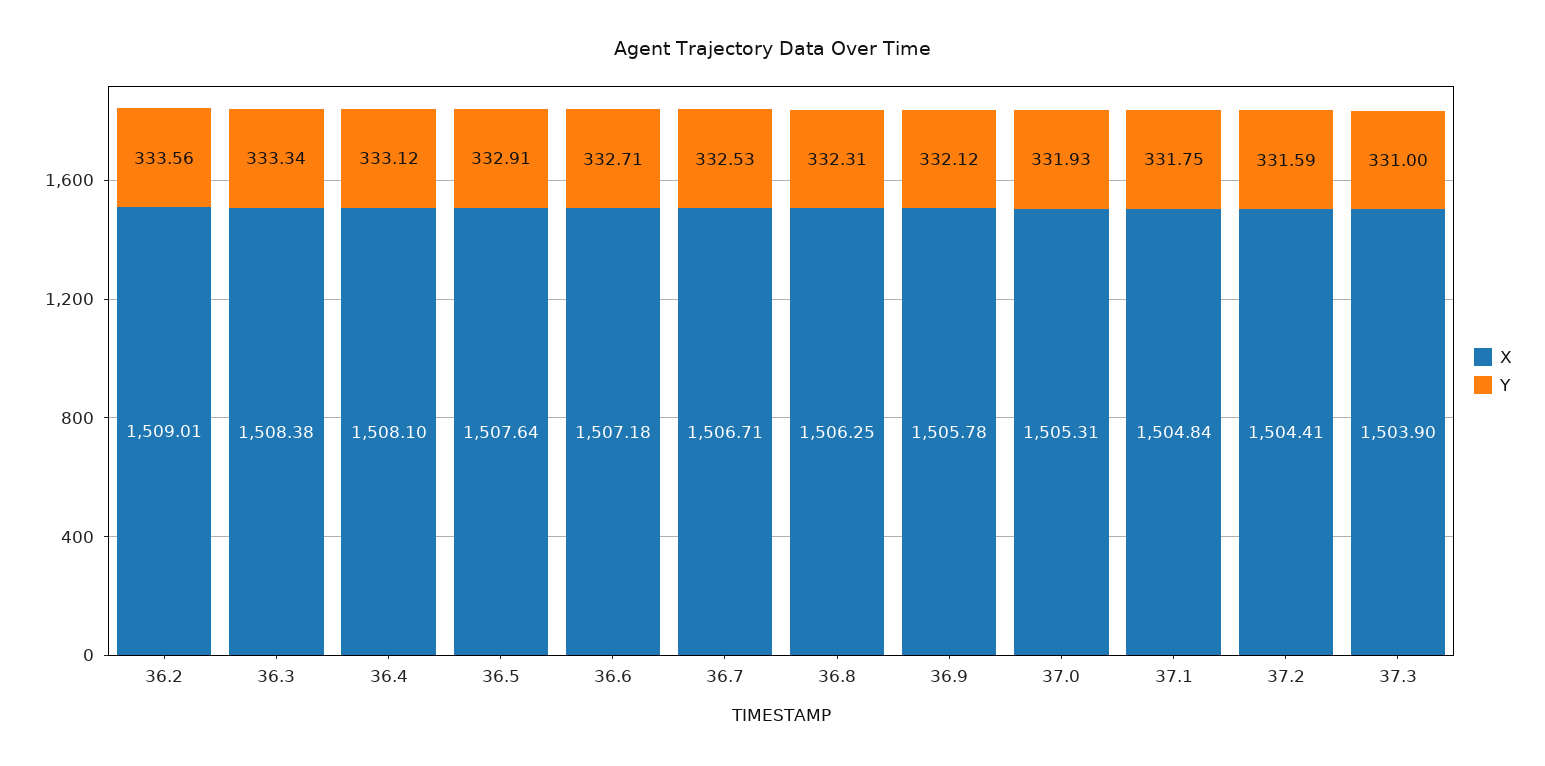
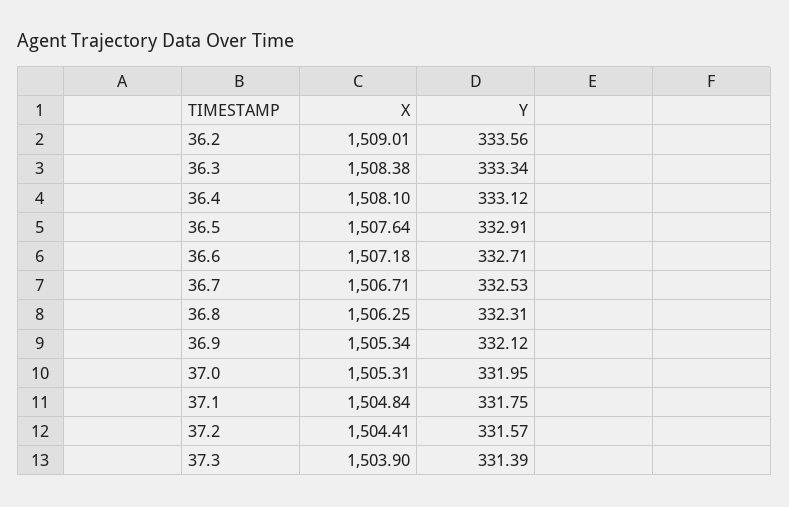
X, 36.9: 1505.78 -> 1505.34
Y, 37.0: 331.93 -> 331.95
Y, 37.2: 331.59 -> 331.57
Y, 37.3: 331 -> 331.39

